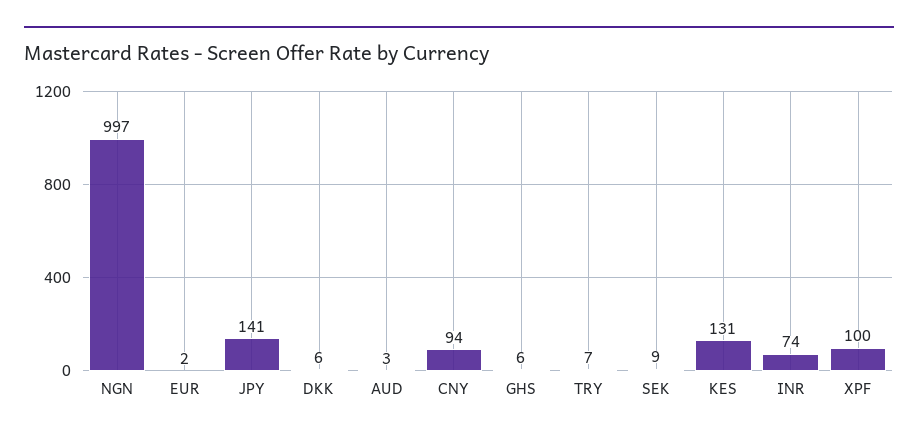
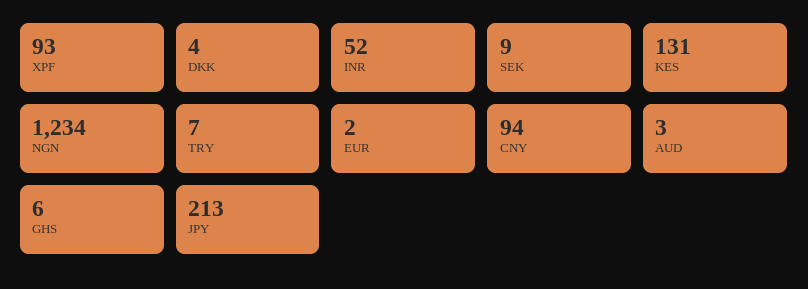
NGN: 997 -> 1234
JPY: 141 -> 213
DKK: 6 -> 4
INR: 74 -> 52
XPF: 100 -> 93

